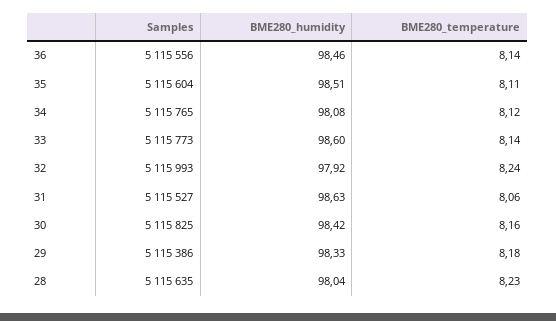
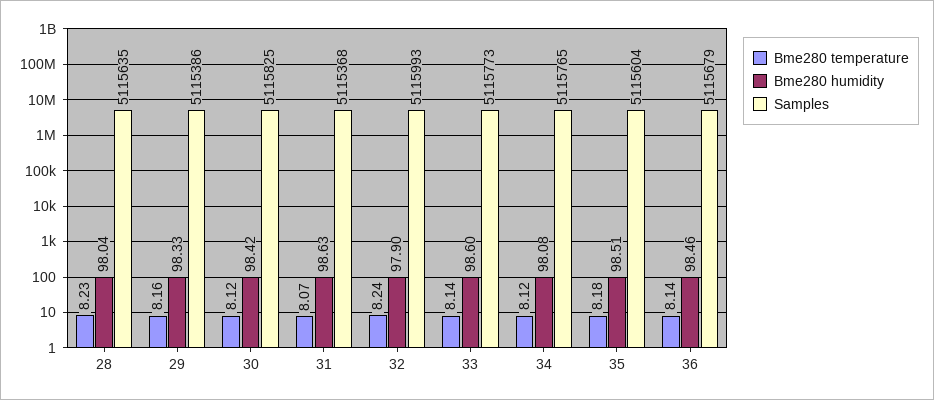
Samples, 36: 5115556 -> 5115679
BME280_temperature, 35: 8.11 -> 8.18
BME280_humidity, 32: 97.92 -> 97.9
Samples, 31: 5115527 -> 5115368
BME280_temperature, 31: 8.06 -> 8.07
BME280_temperature, 30: 8.16 -> 8.12
BME280_temperature, 29: 8.18 -> 8.16

